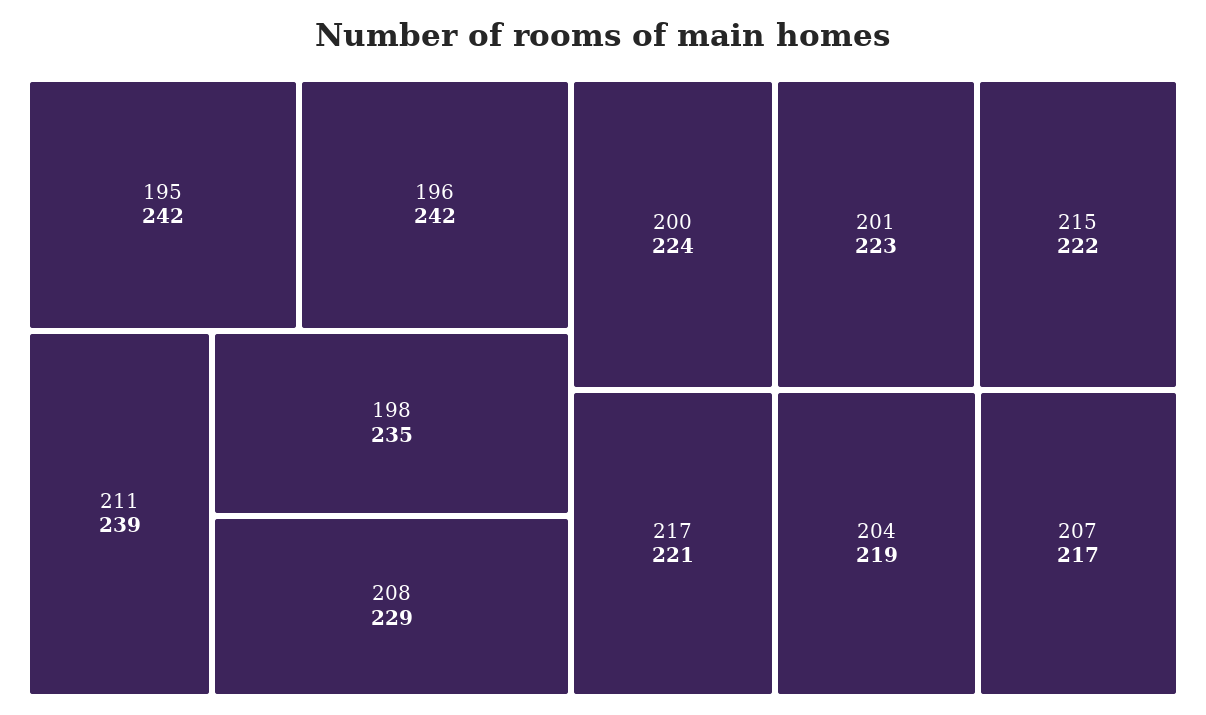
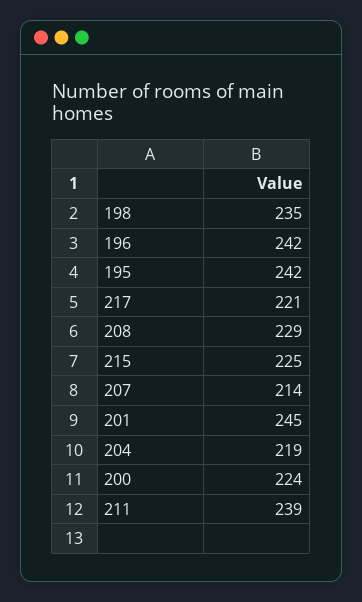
201: 223 -> 245
215: 222 -> 225
207: 217 -> 214

